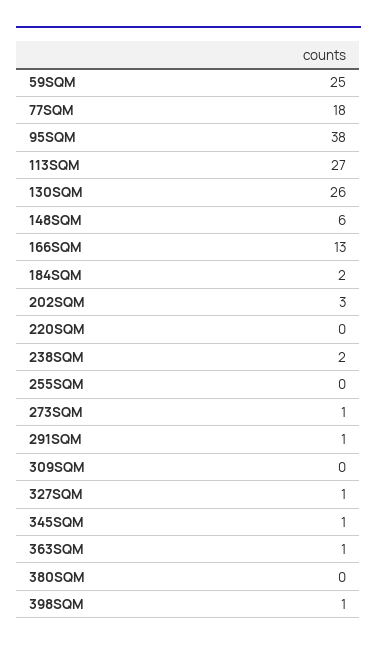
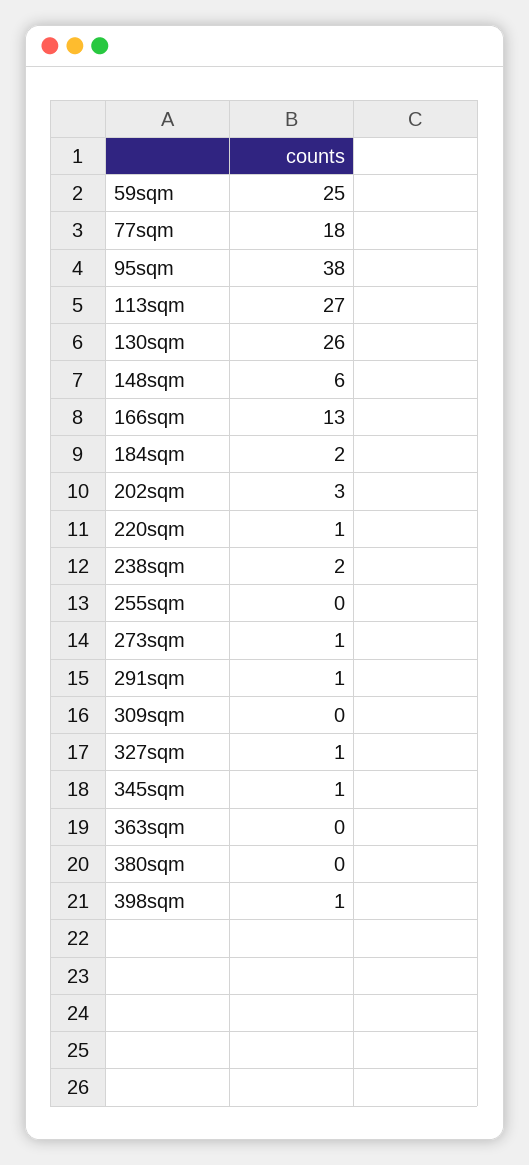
220SQM: 0 -> 1
363SQM: 1 -> 0

